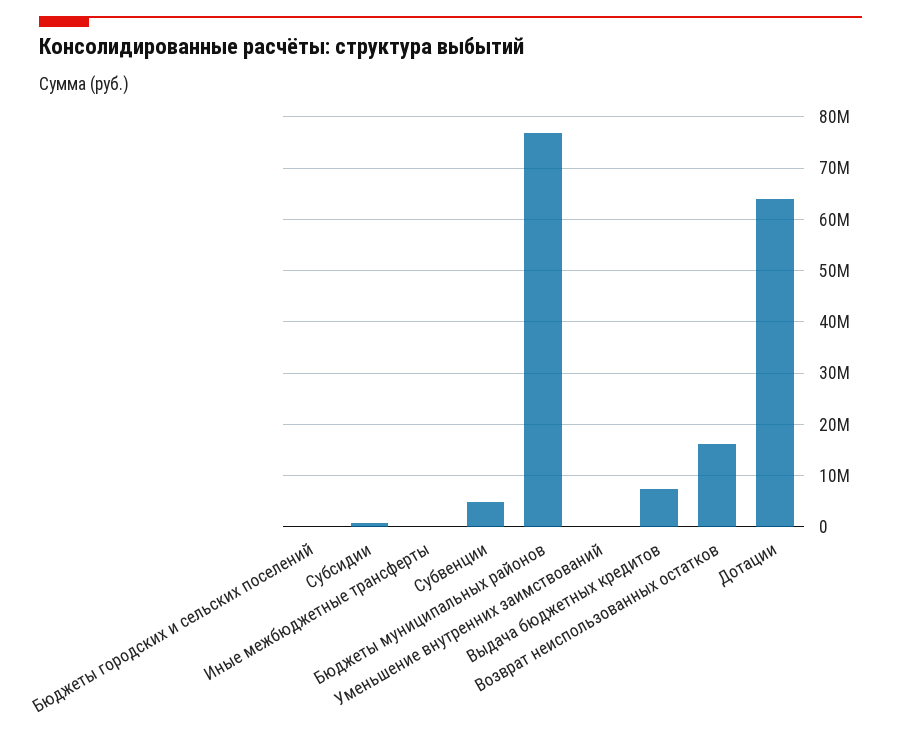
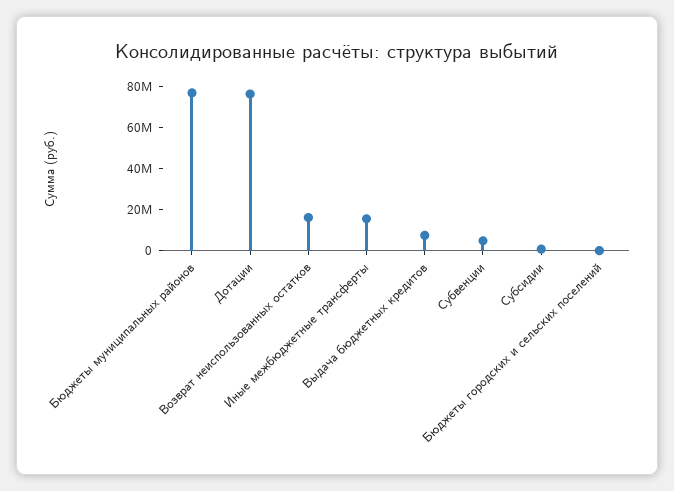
Иные межбюджетные трансферты: 0 -> 15000000
Уменьшение внутренних заимствований: 0 -> none
Дотации: 64000000 -> 75000000

